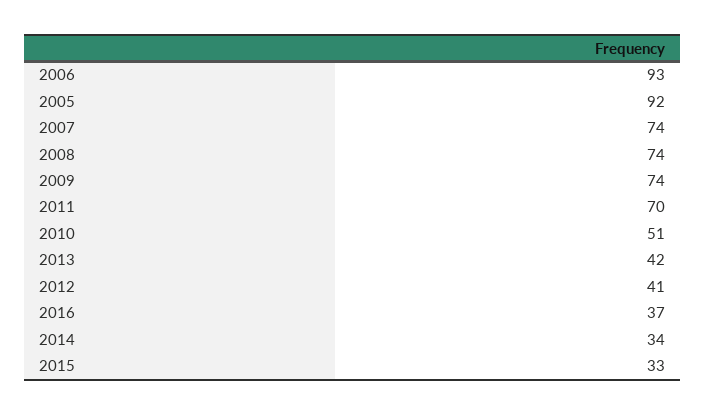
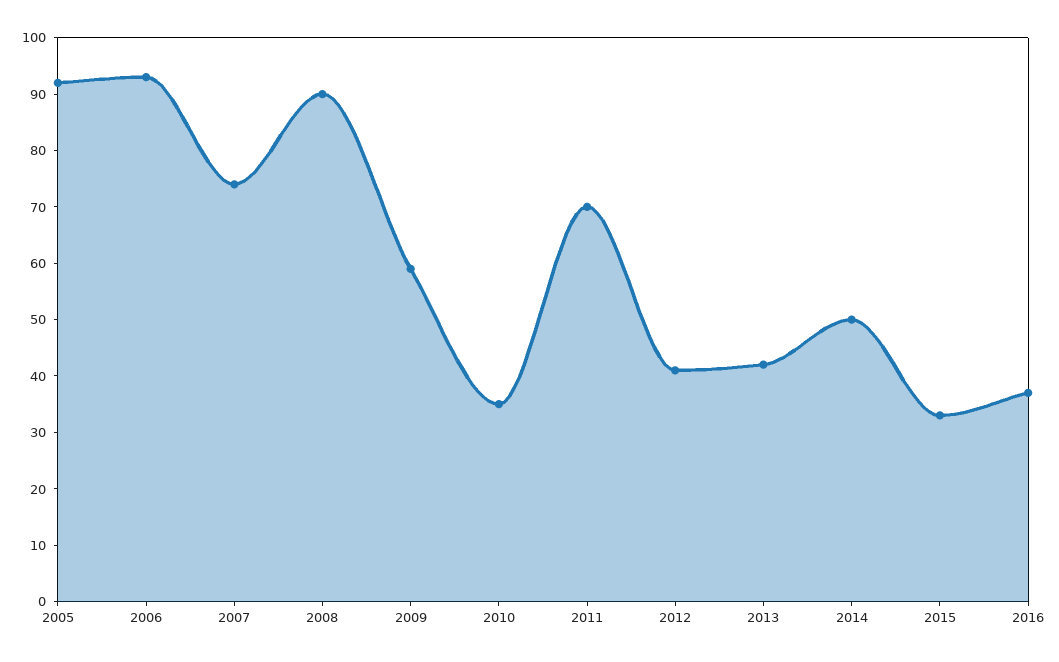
2008: 74 -> 90
2009: 74 -> 60
2010: 51 -> 35
2014: 34 -> 50

